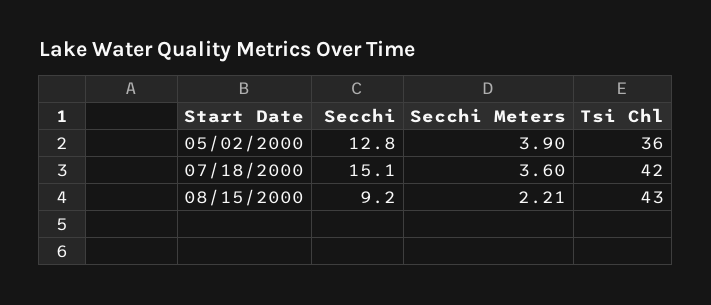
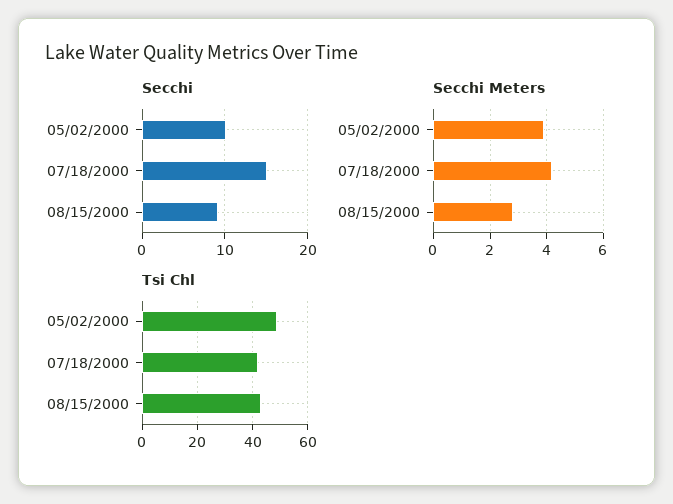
Secchi, 05/02/2000: 12.8 -> 10
Tsi Chl, 05/02/2000: 36 -> 50
Secchi Meters, 07/18/2000: 3.6 -> 4.25
Secchi Meters, 08/15/2000: 2.21 -> 2.75

